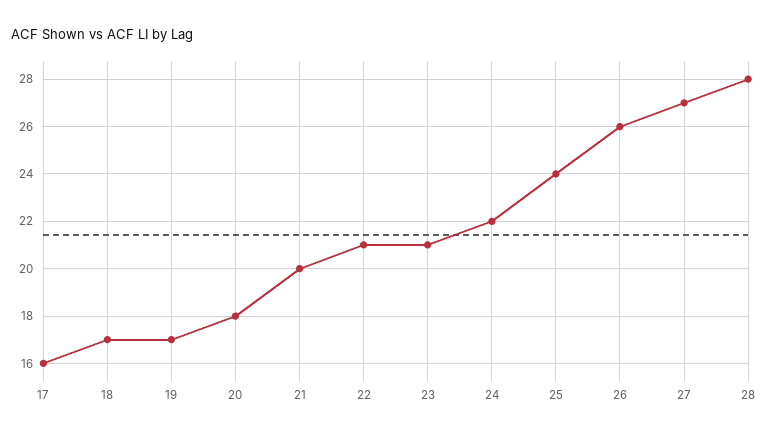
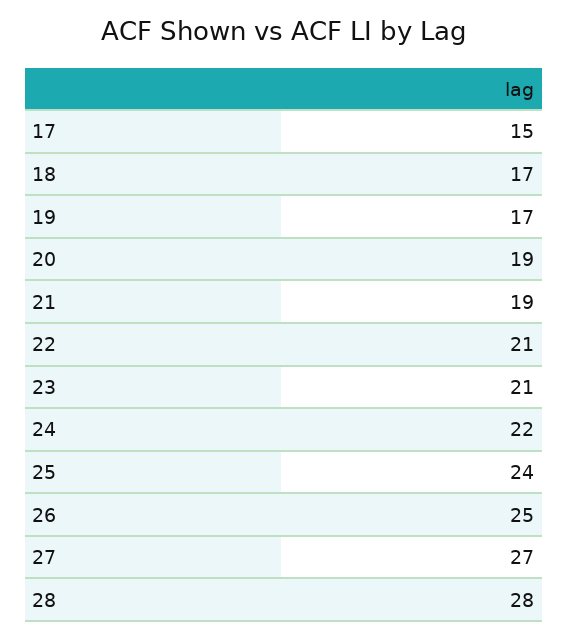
17: 16 -> 15
20: 18 -> 19
21: 20 -> 19
26: 26 -> 25

